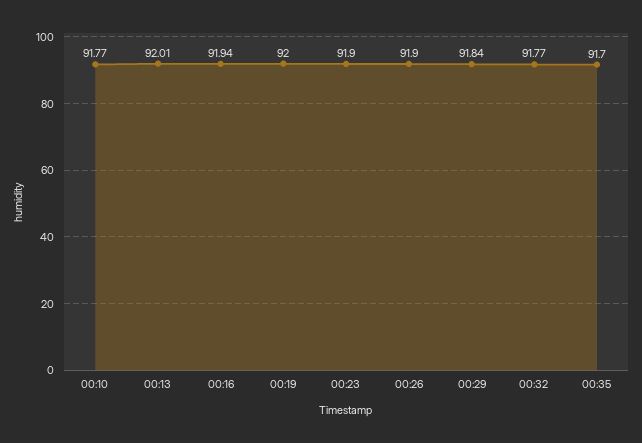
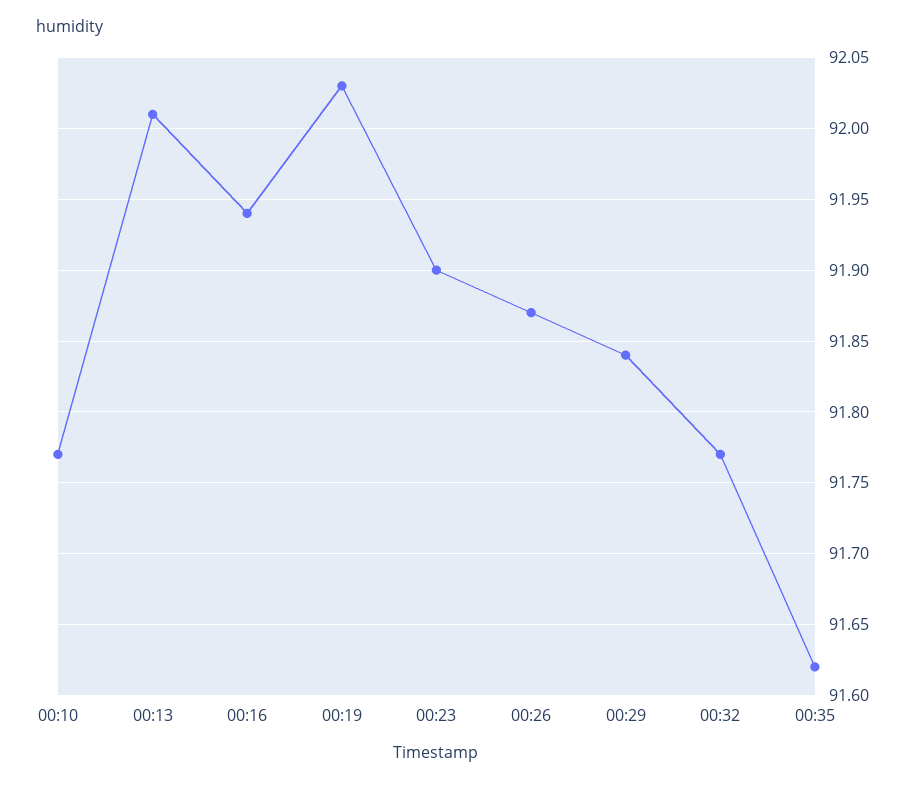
00:19: 92 -> 92.03
00:26: 91.9 -> 91.87
00:35: 91.7 -> 91.62

